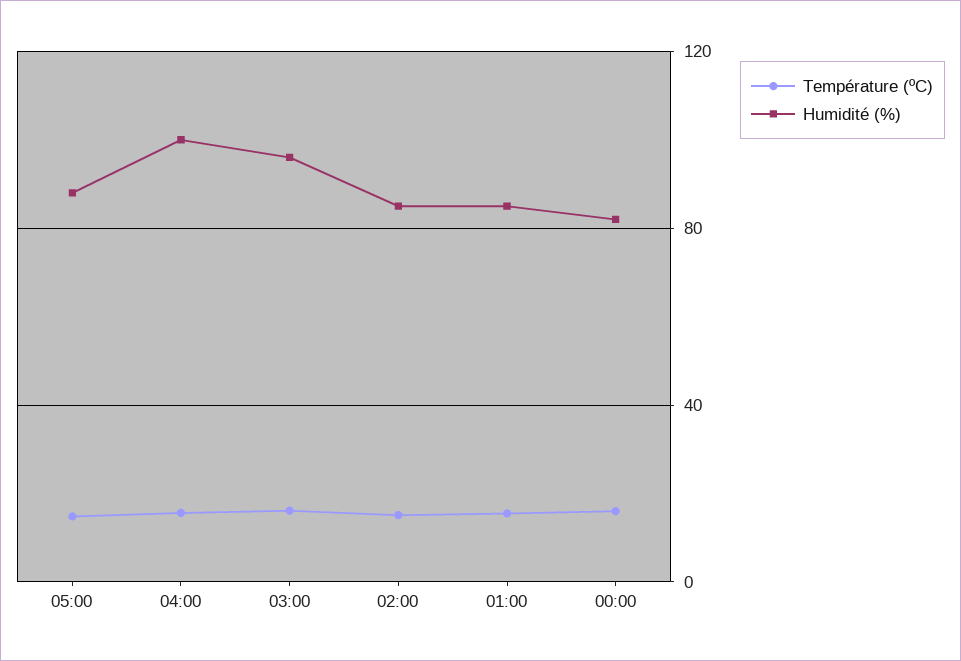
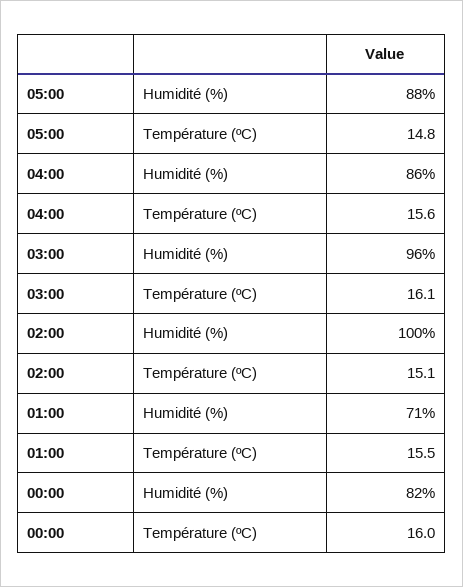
Humidité (%), 04:00: 100 -> 86
Humidité (%), 02:00: 85 -> 100
Humidité (%), 01:00: 85 -> 71

